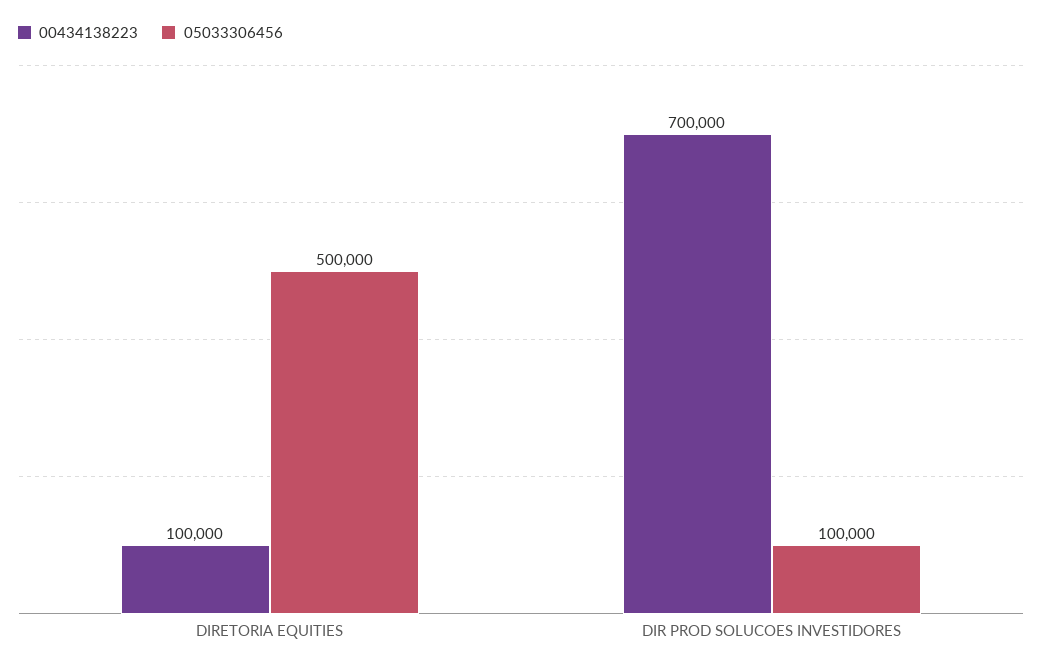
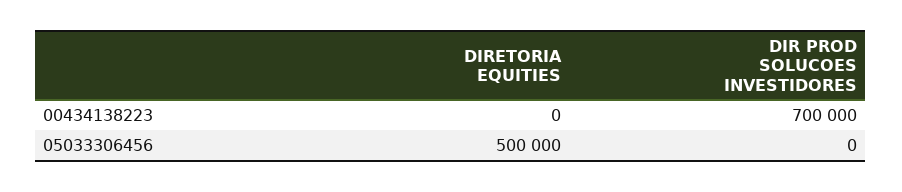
00434138223, DIRETORIA EQUITIES: 100000 -> 0
05033306456, DIR PROD SOLUCOES INVESTIDORES: 100000 -> 0

